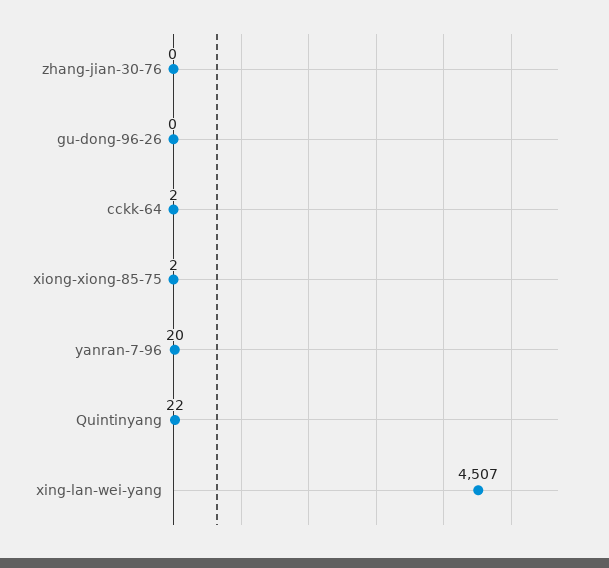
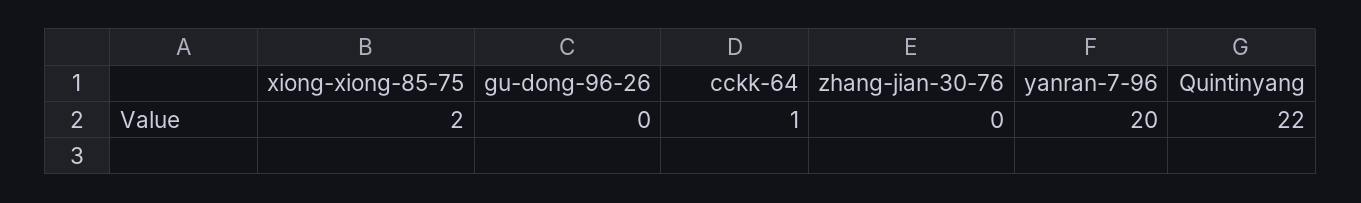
cckk-64: 2 -> 1
xing-lan-wei-yang: 4507 -> none

